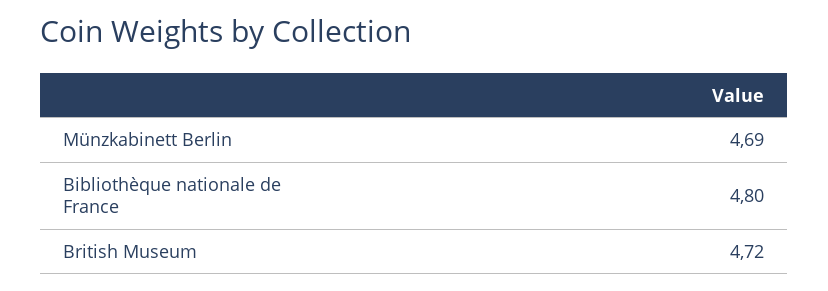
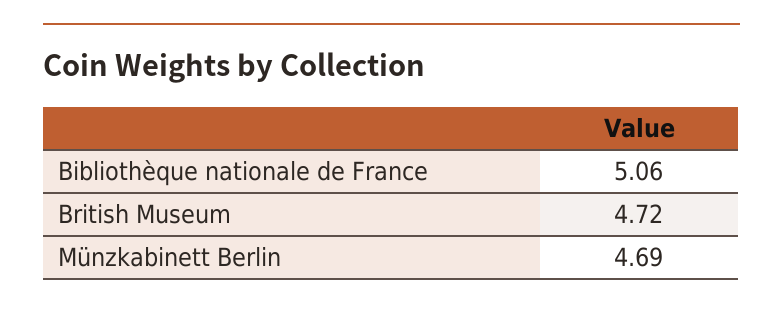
Bibliothèque nationale de France: 4.8 -> 5.06

